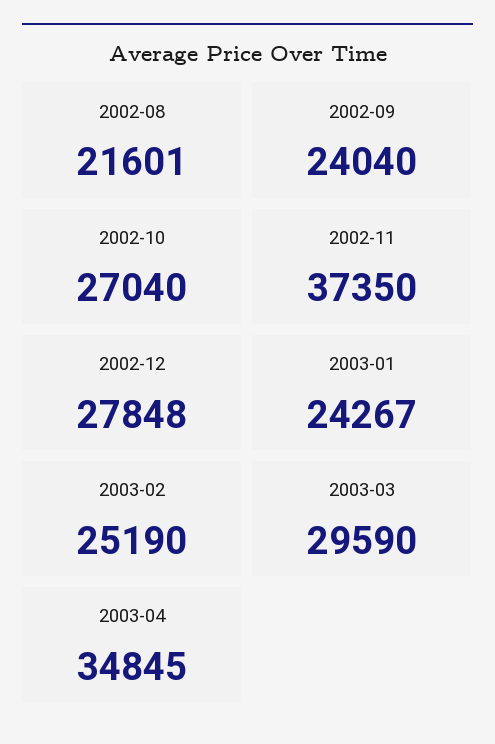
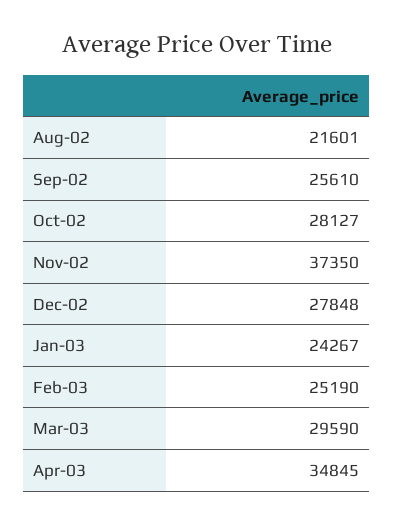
2002-09: 24040 -> 25610
2002-10: 27040 -> 28127

